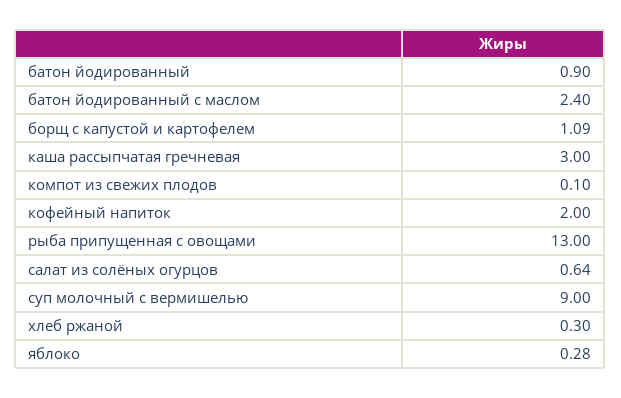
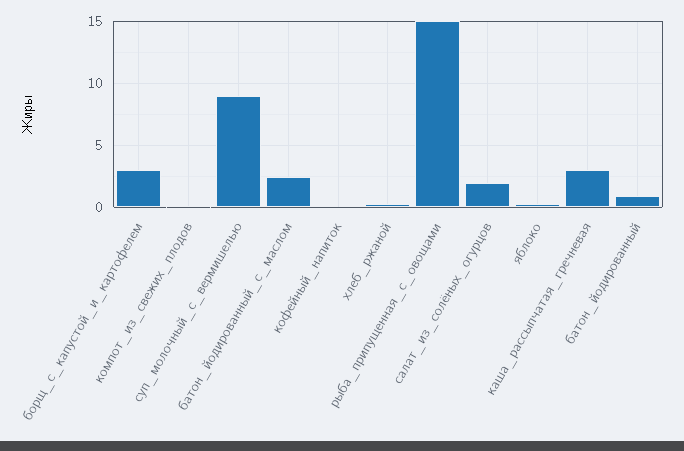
борщ с капустой и картофелем: 1.09 -> 3
кофейный напиток: 2 -> 0
рыба припущенная с овощами: 13 -> 15
салат из солёных огурцов: 0.64 -> 2

